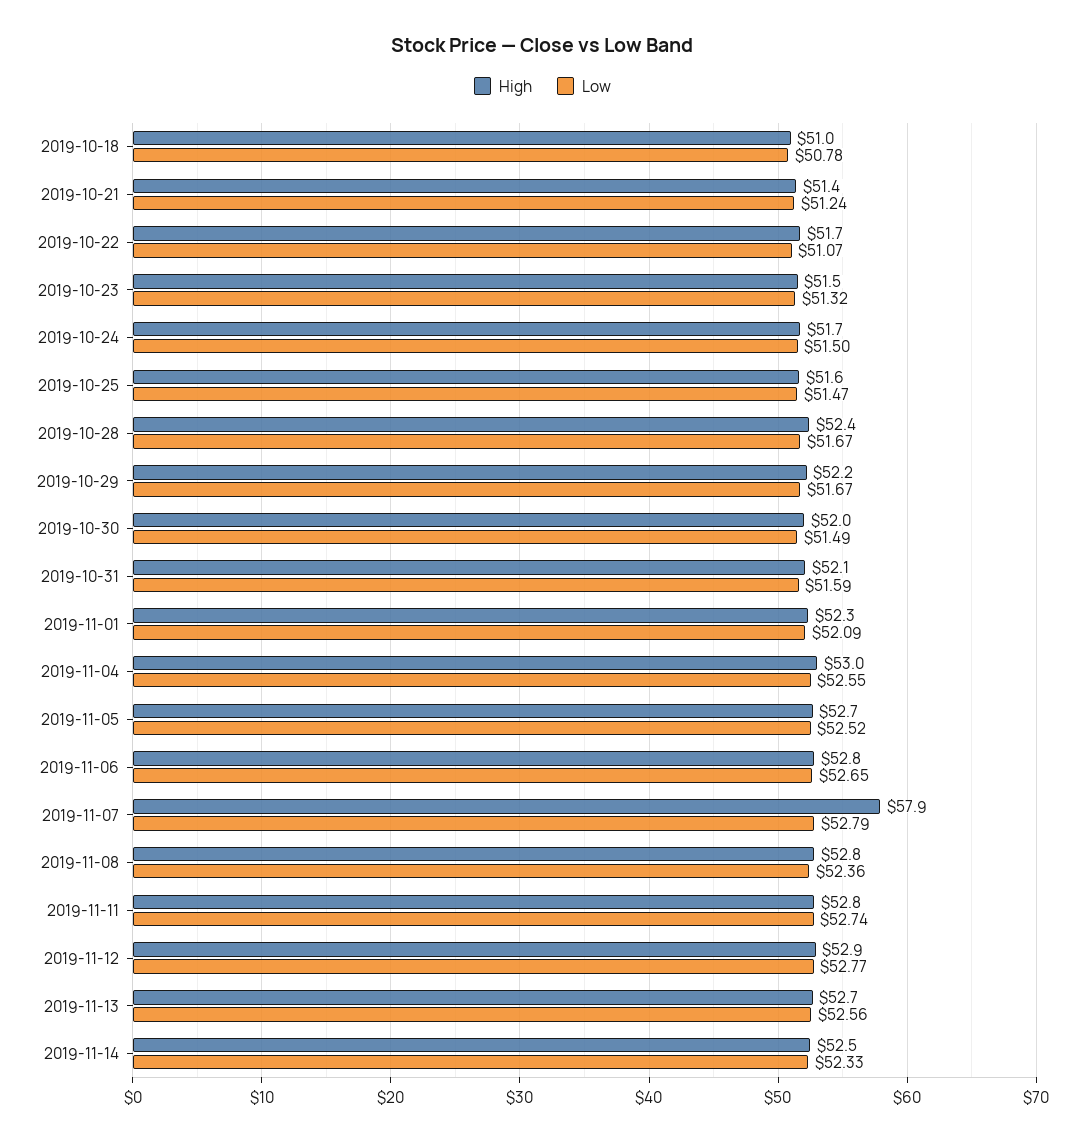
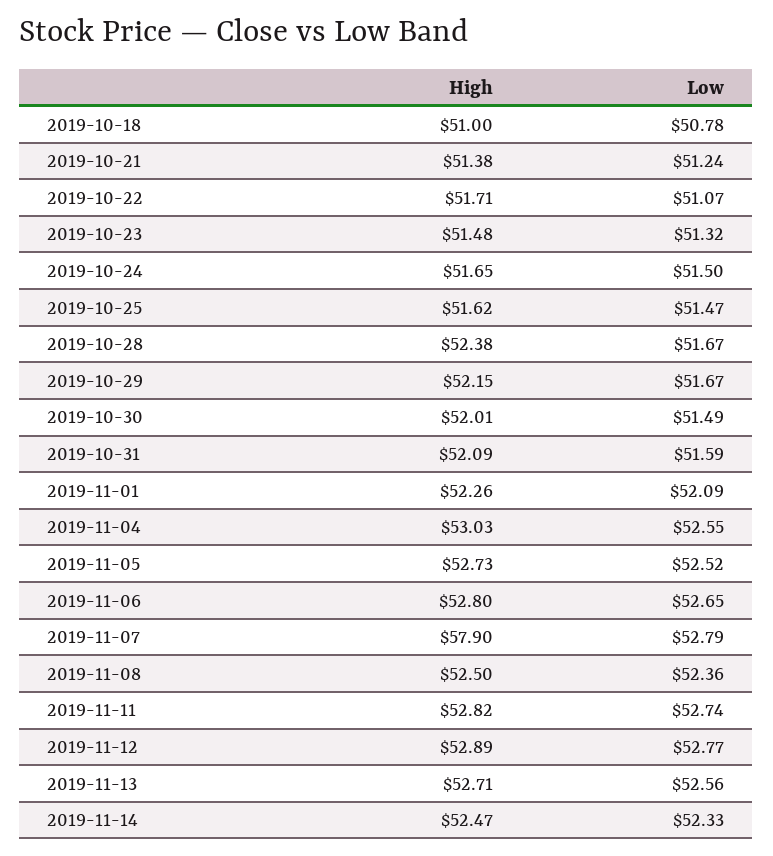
High, 2019-11-08: 52.8 -> 52.5

